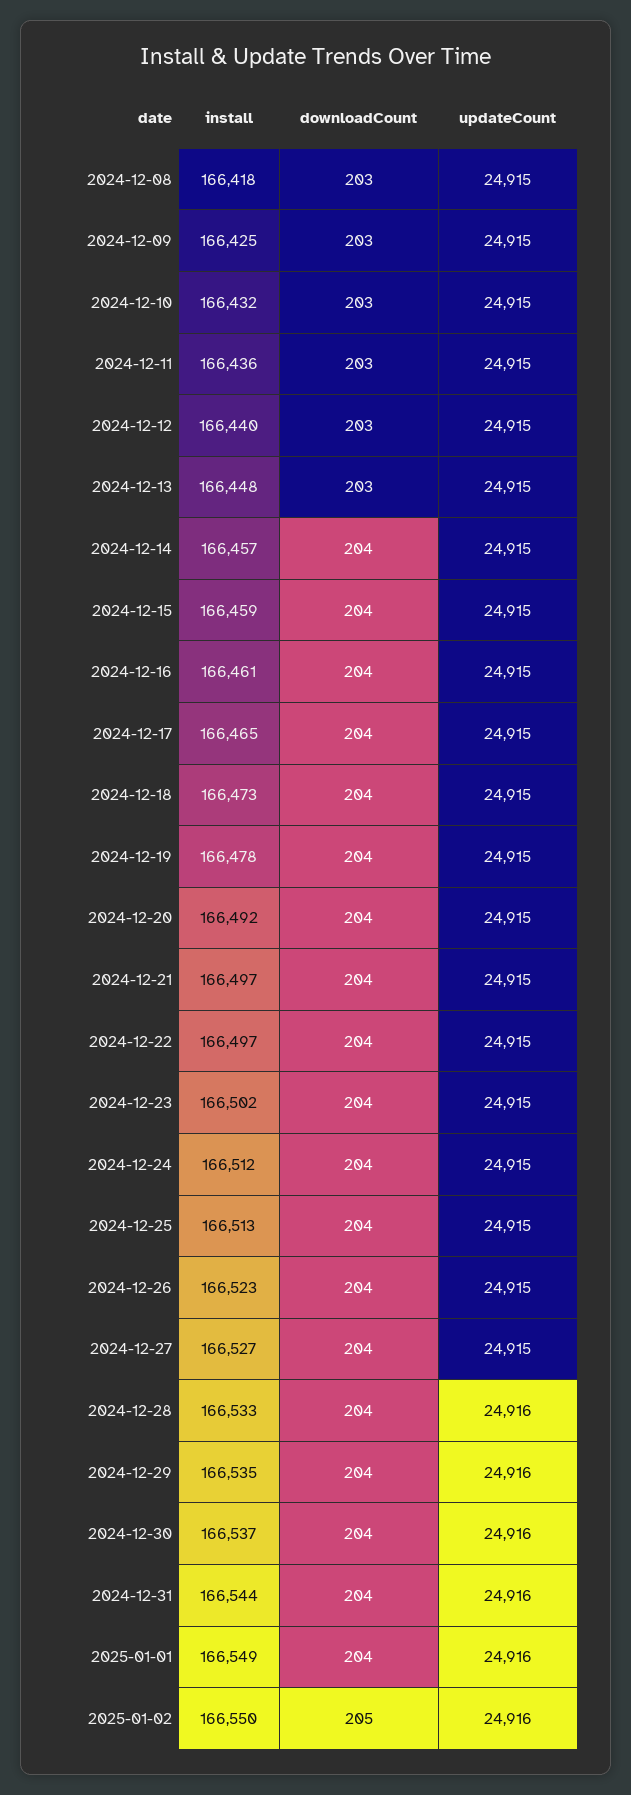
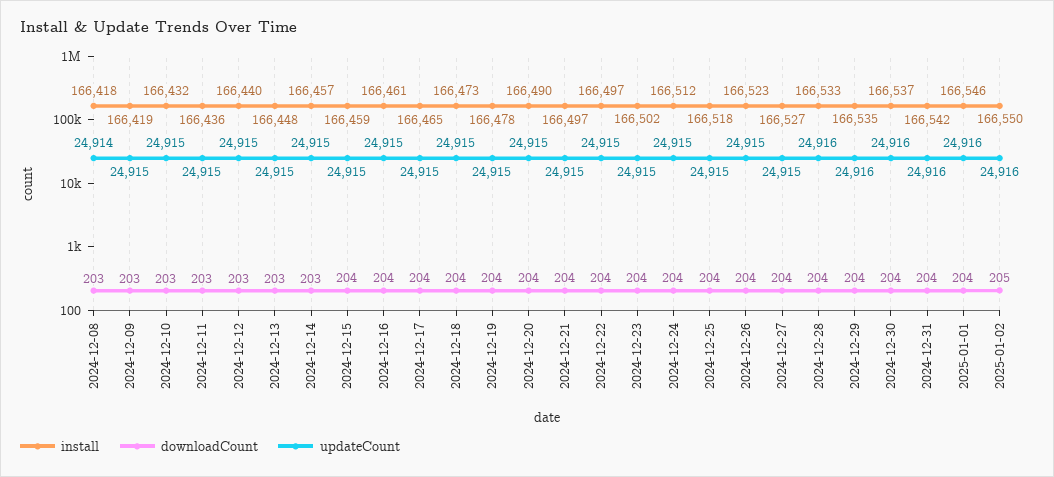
updateCount, 2024-12-08: 24915 -> 24914
install, 2024-12-09: 166425 -> 166419
downloadCount, 2024-12-14: 204 -> 203
install, 2024-12-20: 166492 -> 166490
install, 2024-12-25: 166513 -> 166518
install, 2024-12-31: 166544 -> 166542
install, 2025-01-01: 166549 -> 166546

